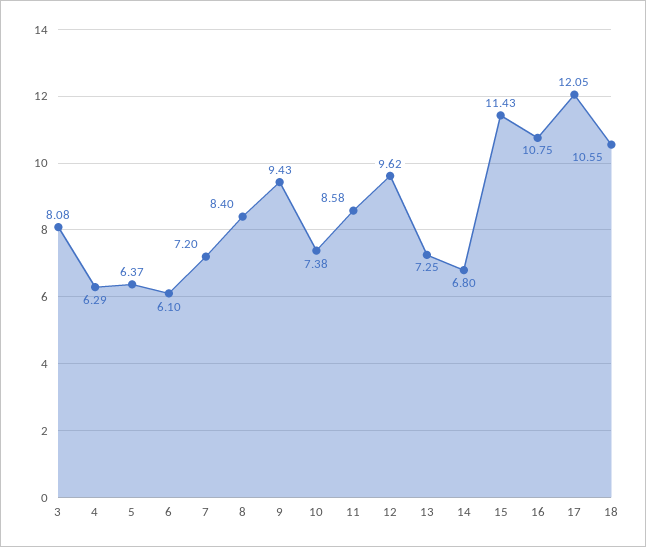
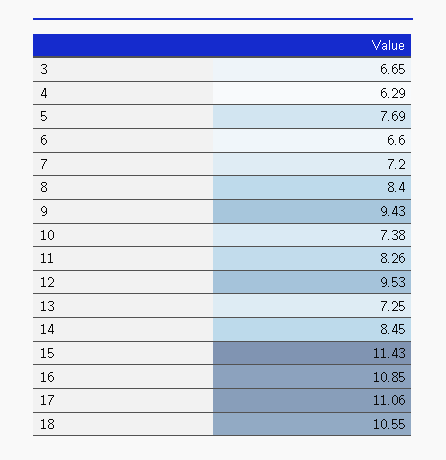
3: 8.08 -> 6.65
5: 6.37 -> 7.69
6: 6.1 -> 6.6
11: 8.58 -> 8.26
12: 9.62 -> 9.53
14: 6.8 -> 8.45
16: 10.75 -> 10.85
17: 12.05 -> 11.06

